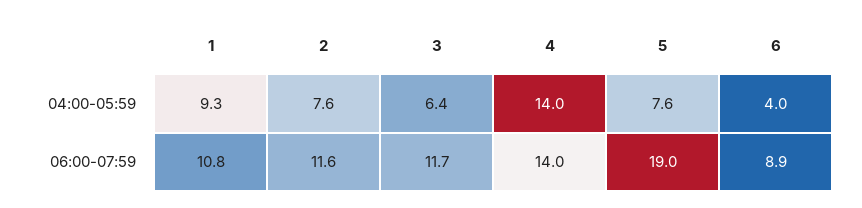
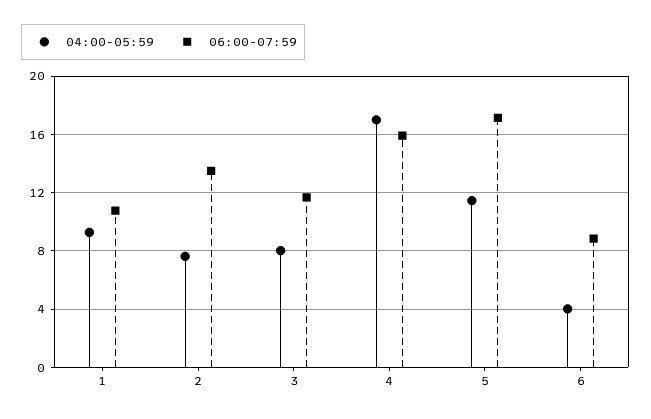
04:00-05:59, 3: 6.4 -> 8
04:00-05:59, 4: 14 -> 17
04:00-05:59, 5: 7.6 -> 11.5
06:00-07:59, 2: 11.6 -> 13.5
06:00-07:59, 4: 14 -> 16
06:00-07:59, 5: 19 -> 17

